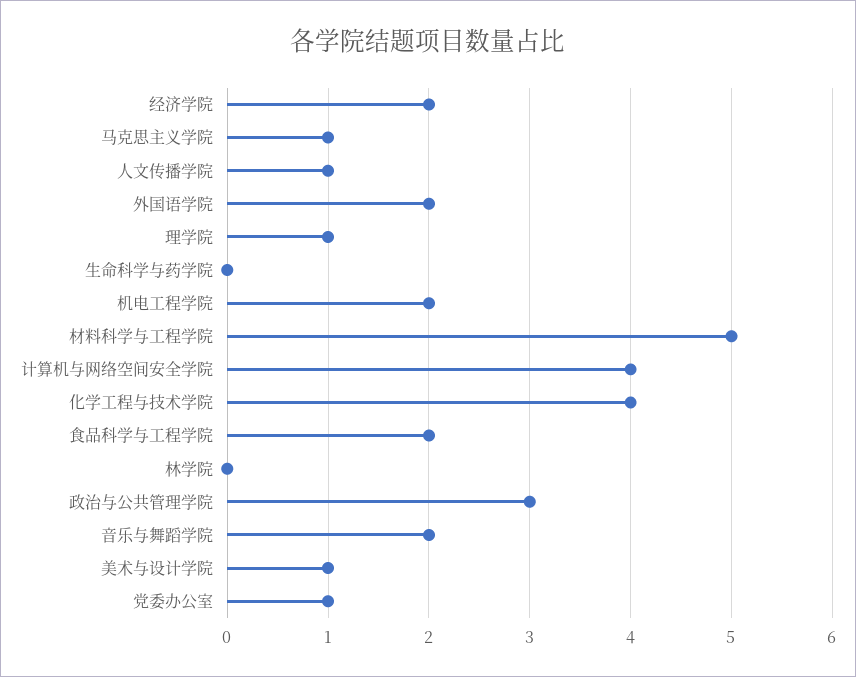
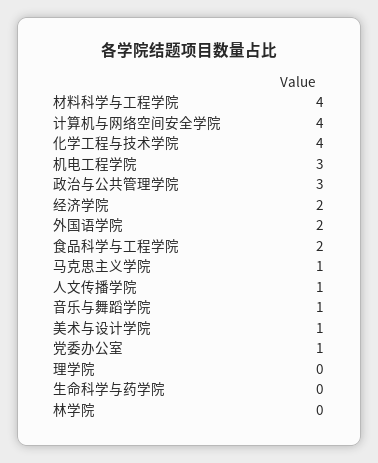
理学院: 1 -> 0
机电工程学院: 2 -> 3
材料科学与工程学院: 5 -> 4
音乐与舞蹈学院: 2 -> 1

